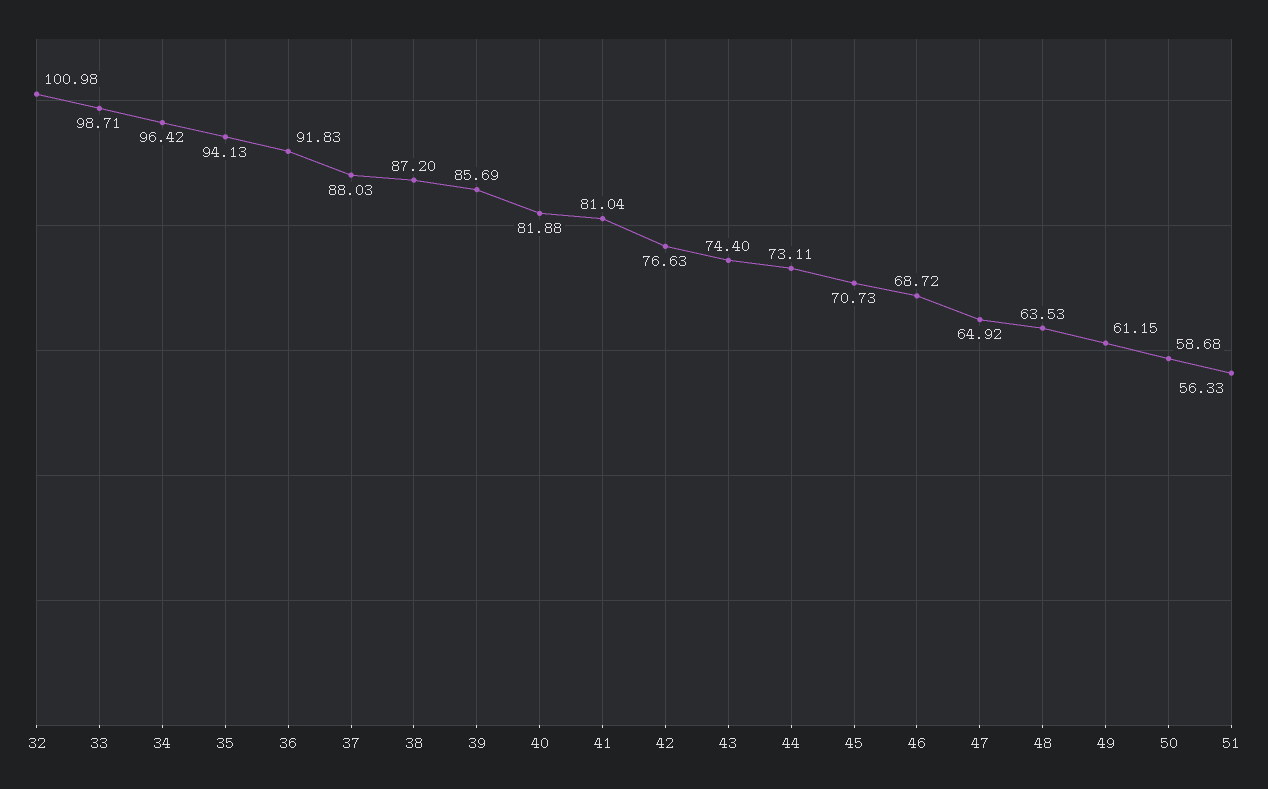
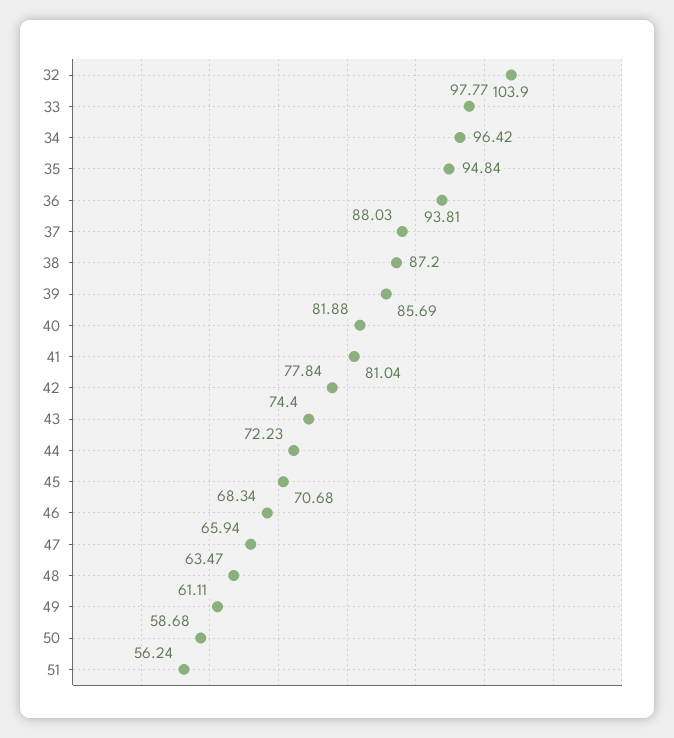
32: 100.98 -> 103.9
33: 98.71 -> 97.77
35: 94.13 -> 94.84
36: 91.83 -> 93.81
42: 76.63 -> 77.84
44: 73.11 -> 72.23
45: 70.73 -> 70.68
46: 68.72 -> 68.34
47: 64.92 -> 65.94
48: 63.53 -> 63.47
49: 61.15 -> 61.11
51: 56.33 -> 56.24

